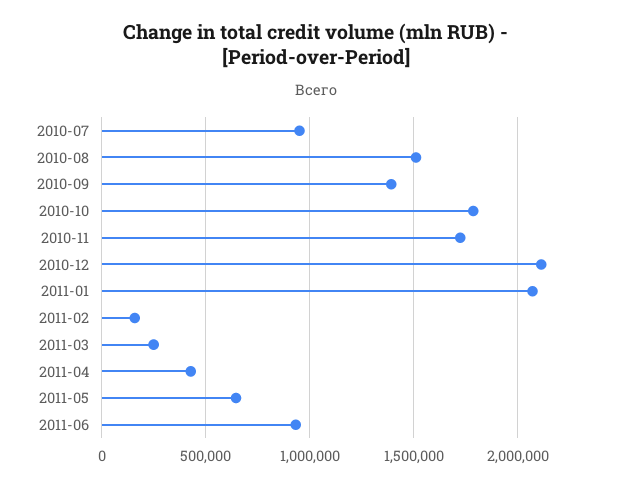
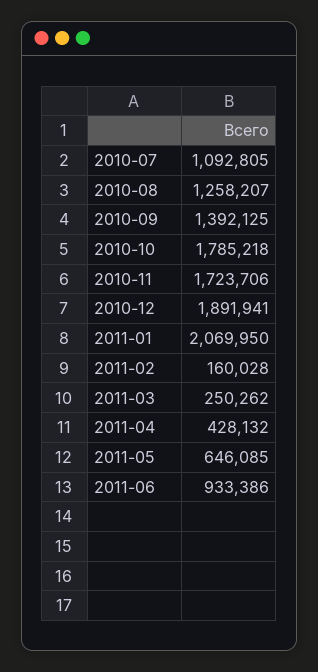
2010-07: 950000 -> 1092805
2010-08: 1500000 -> 1258207
2010-12: 2100000 -> 1891941

